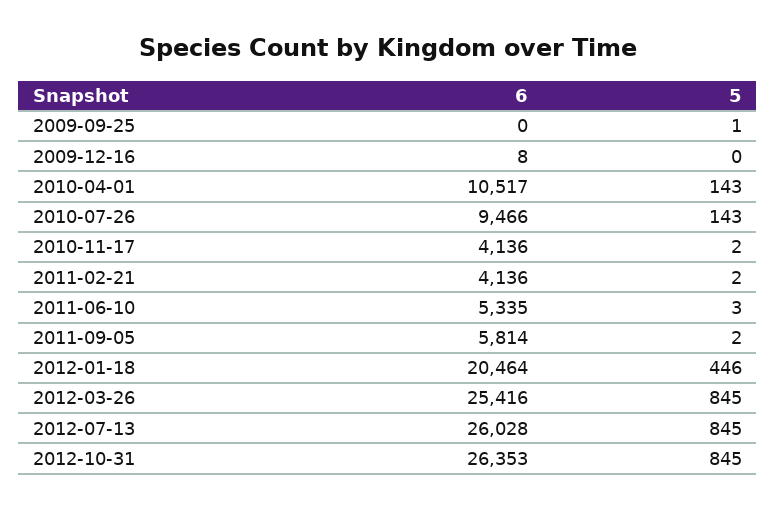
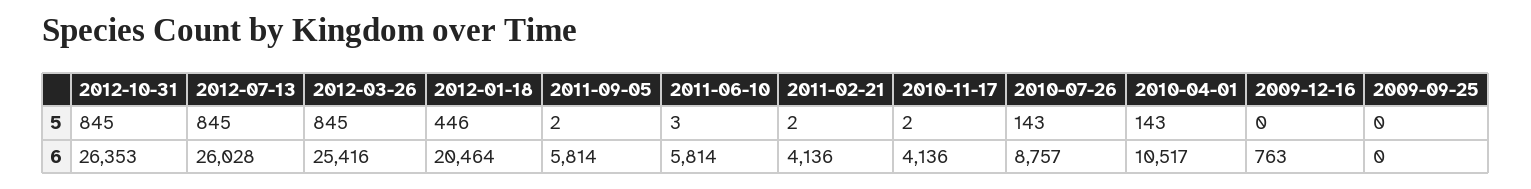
5, 2009-09-25: 1 -> 0
6, 2009-12-16: 8 -> 763
6, 2010-07-26: 9466 -> 8757
6, 2011-06-10: 5335 -> 5814

